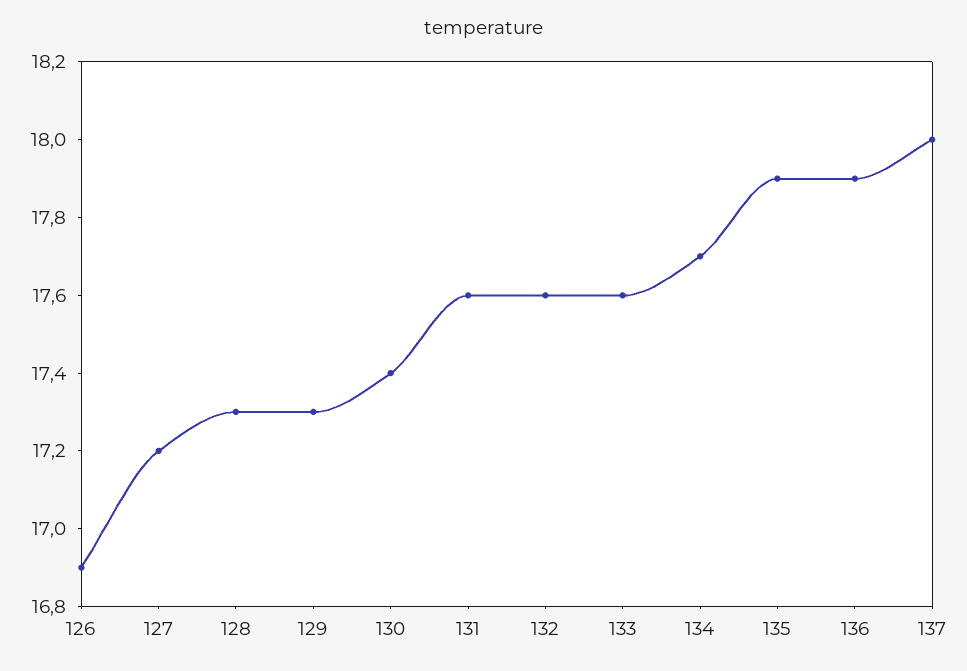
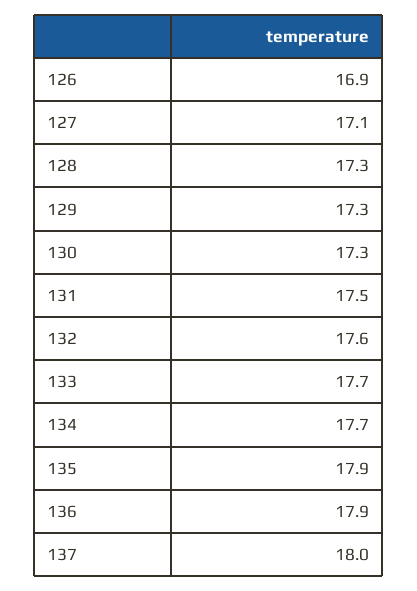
127: 17.2 -> 17.1
130: 17.4 -> 17.3
131: 17.6 -> 17.5
133: 17.6 -> 17.7

